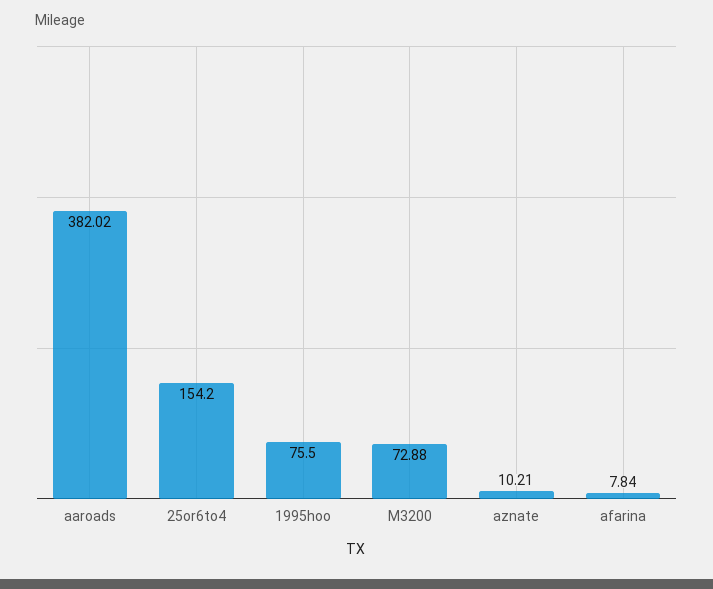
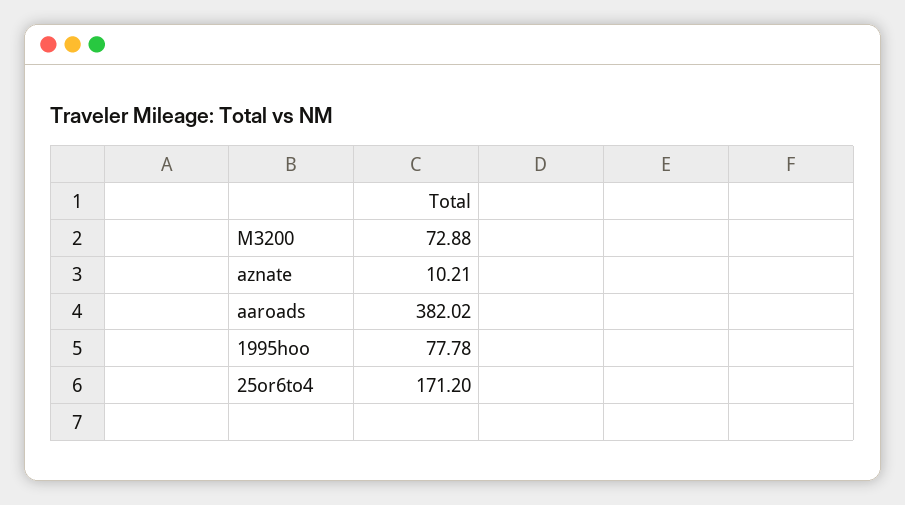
25or6to4: 154.2 -> 171.2
1995hoo: 75.5 -> 77.78
afarina: 7.84 -> none

